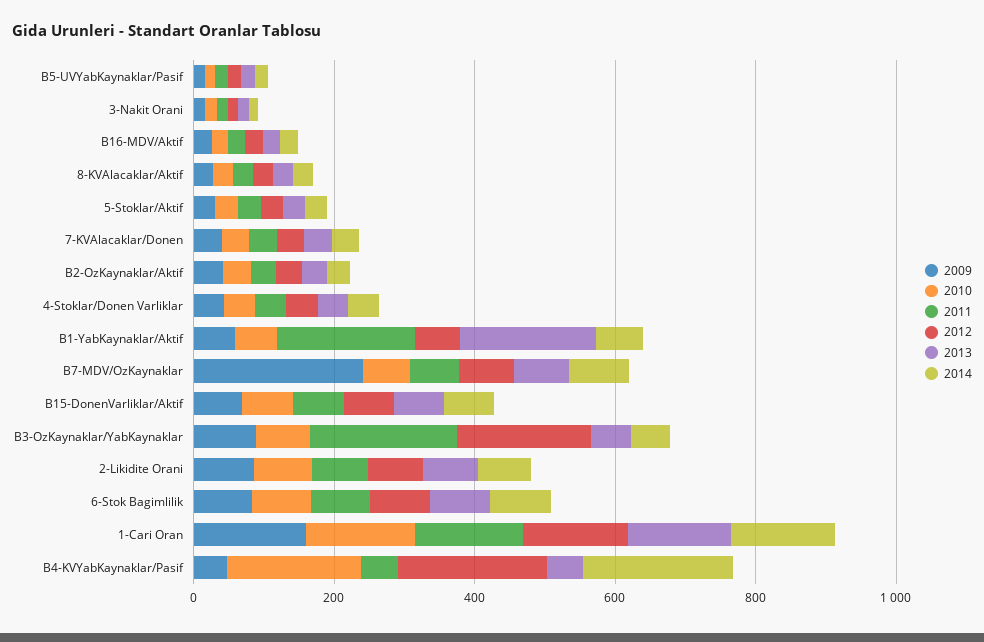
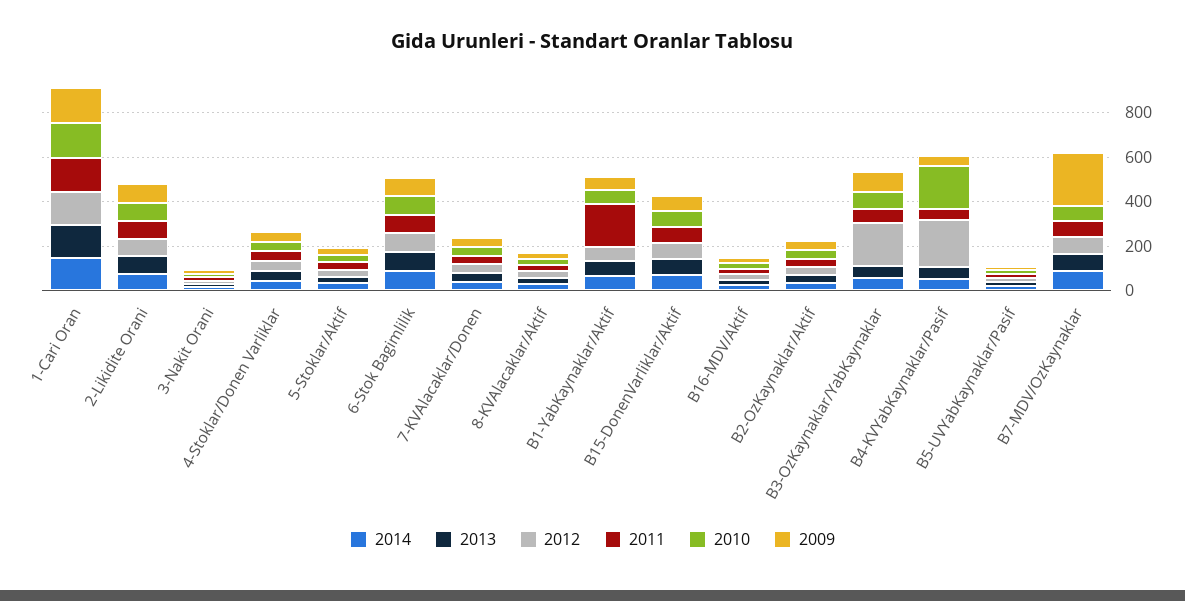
2013, B1-YabKaynaklar/Aktif: 200 -> 50
2011, B3-OzKaynaklar/YabKaynaklar: 200 -> 50
2014, B4-KVYabKaynaklar/Pasif: 200 -> 50

